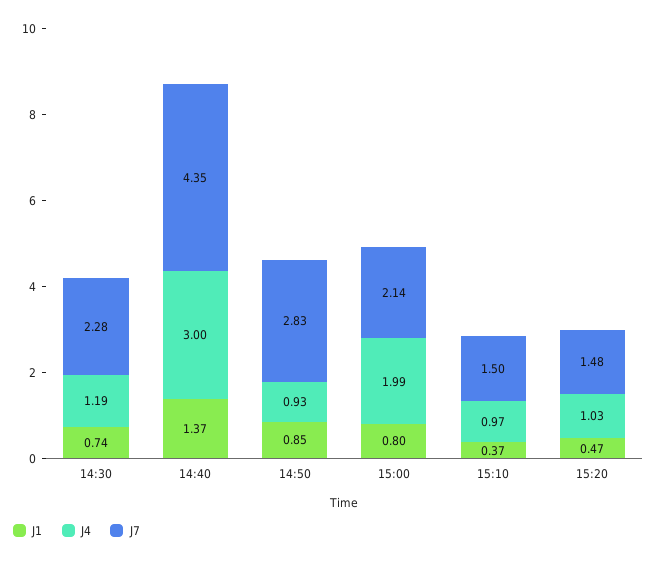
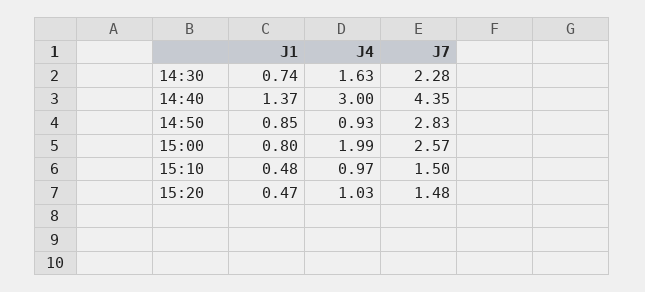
J4, 14:30: 1.19 -> 1.63
J7, 15:00: 2.14 -> 2.57
J1, 15:10: 0.37 -> 0.48

